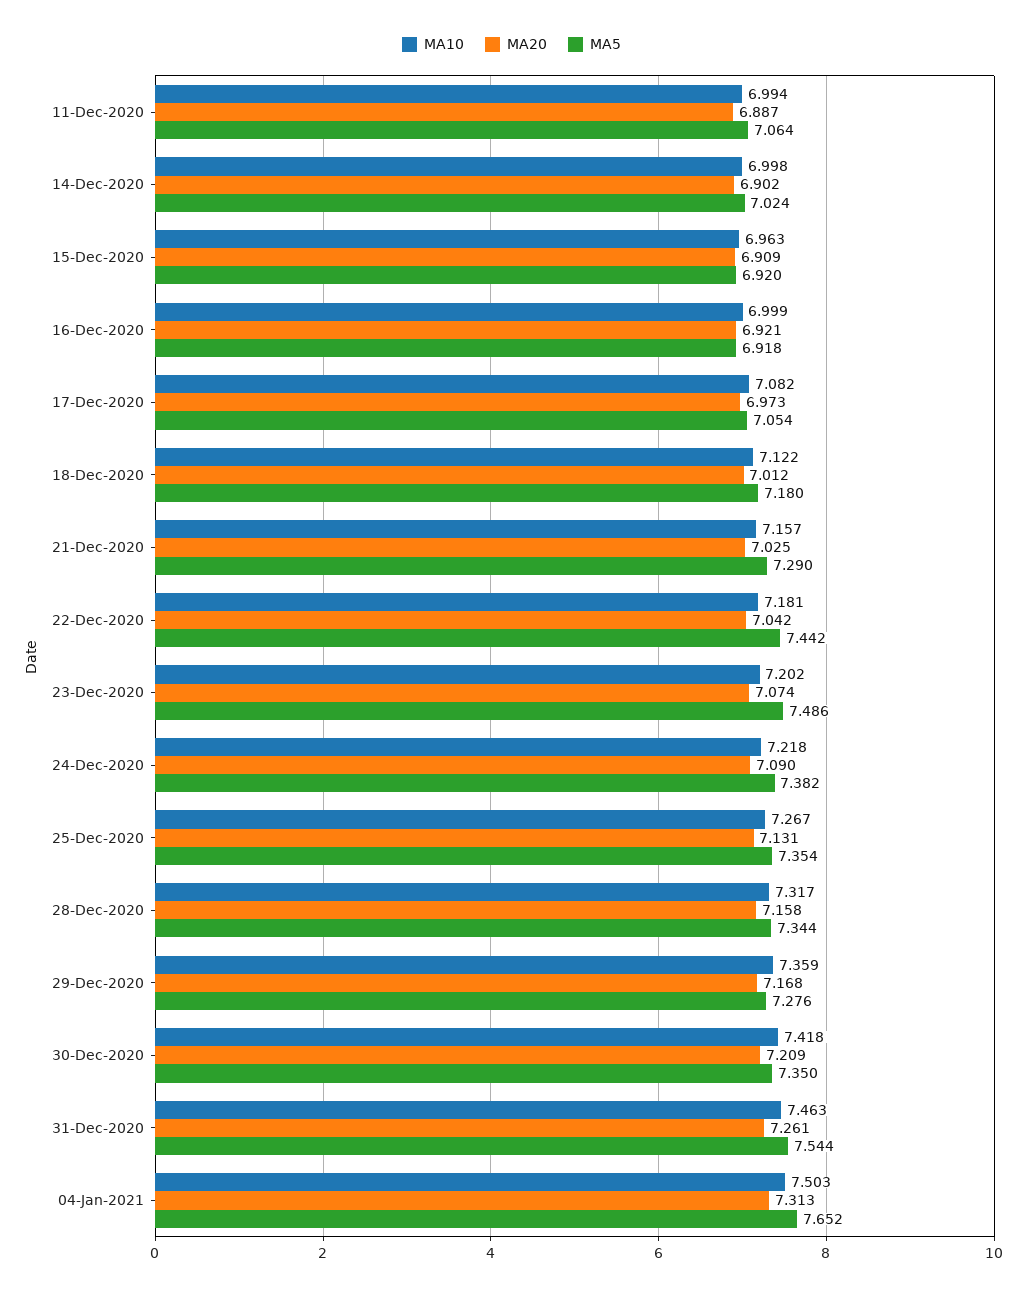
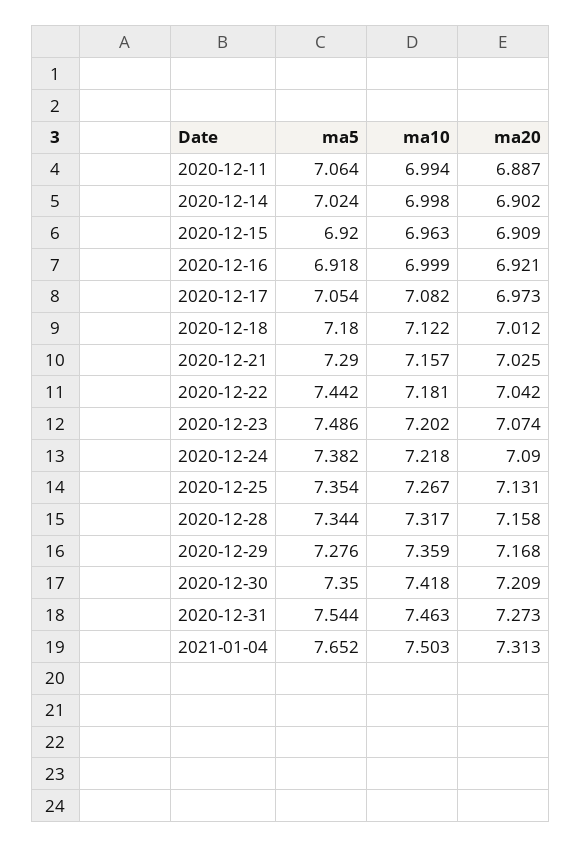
MA20, 31-Dec-2020: 7.261 -> 7.273

